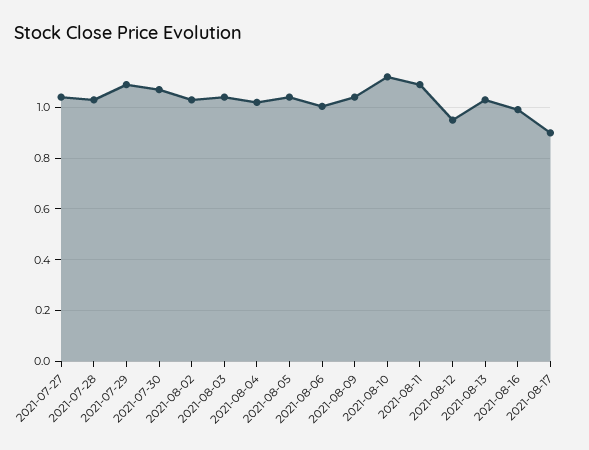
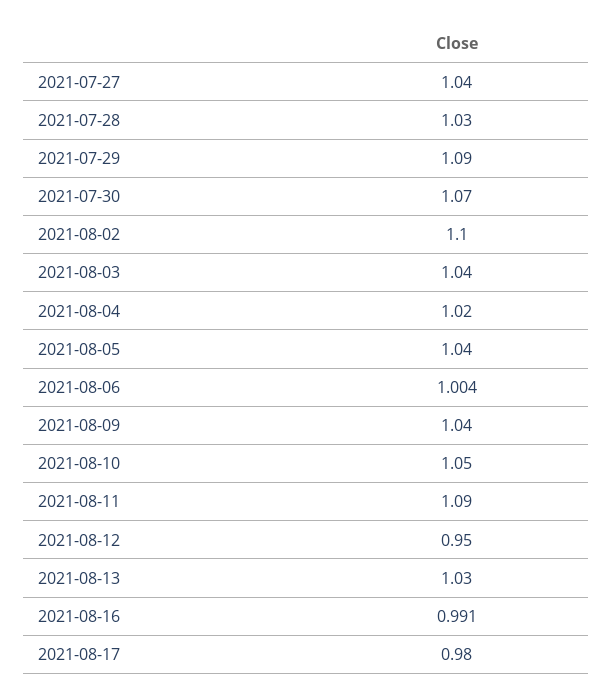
2021-08-02: 1.025 -> 1.1
2021-08-10: 1.125 -> 1.05
2021-08-17: 0.9 -> 0.98

